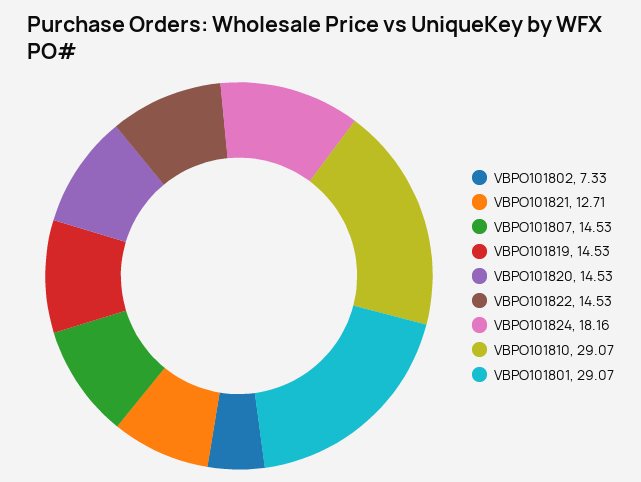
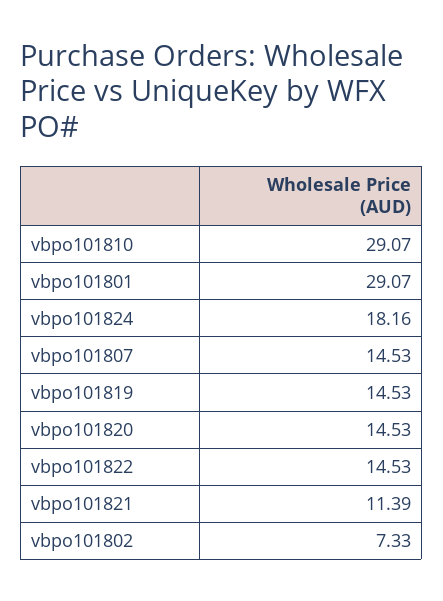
VBPO101821: 12.71 -> 11.39

